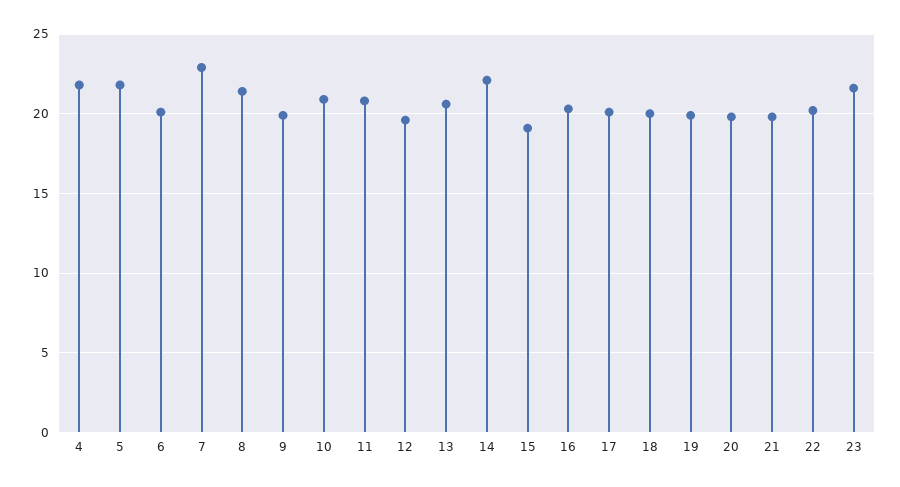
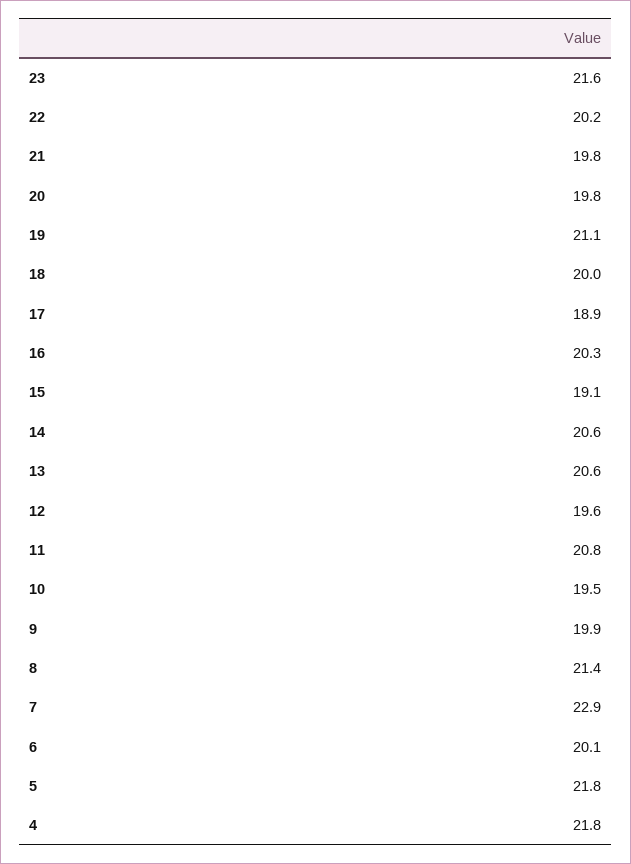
10: 21 -> 19.5
14: 22 -> 20.6
17: 20 -> 18.9
19: 20 -> 21.1

